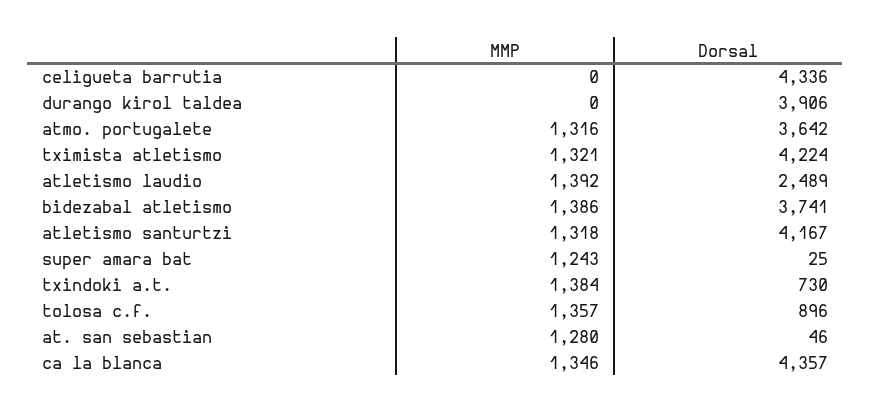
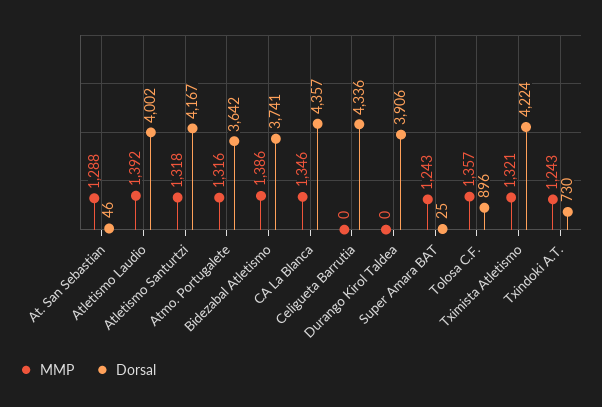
Dorsal, atletismo laudio: 2489 -> 4002
MMP, txindoki a.t.: 1384 -> 1243
MMP, at. san sebastian: 1280 -> 1288

